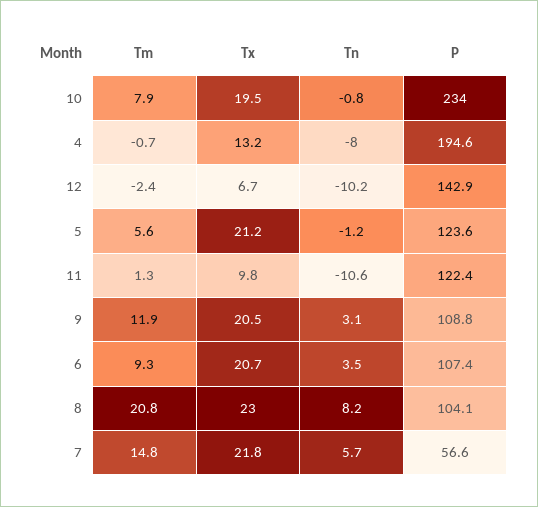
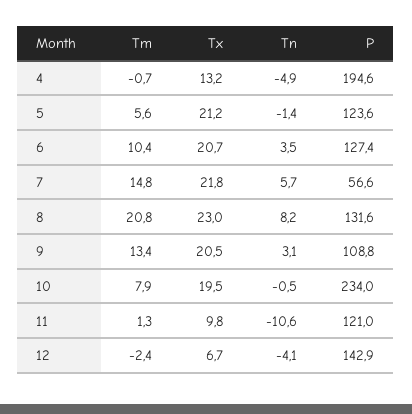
Tn, 10: -0.8 -> -0.5
Tn, 4: -8 -> -4.9
Tn, 12: -10.2 -> -4.1
Tn, 5: -1.2 -> -1.4
P, 11: 122.4 -> 121
Tm, 9: 11.9 -> 13.4
Tm, 6: 9.3 -> 10.4
P, 6: 107.4 -> 127.4
P, 8: 104.1 -> 131.6

